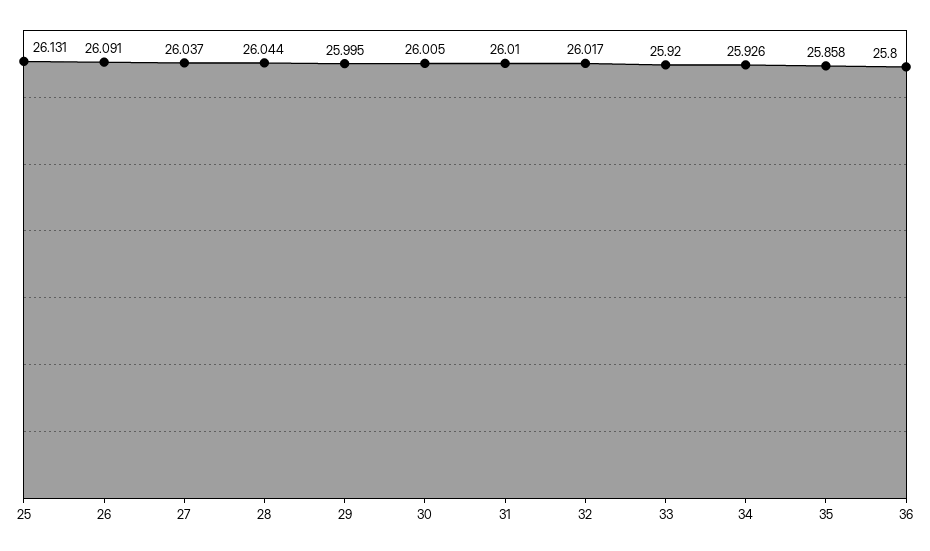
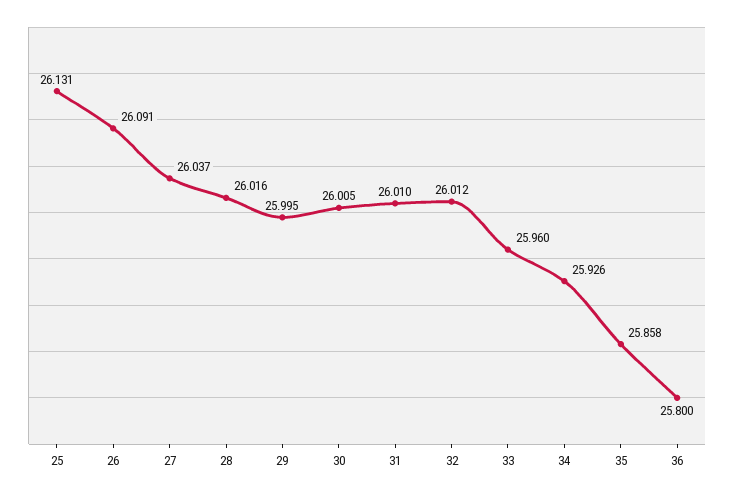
28: 26.044 -> 26.016
32: 26.017 -> 26.012
33: 25.92 -> 25.96

